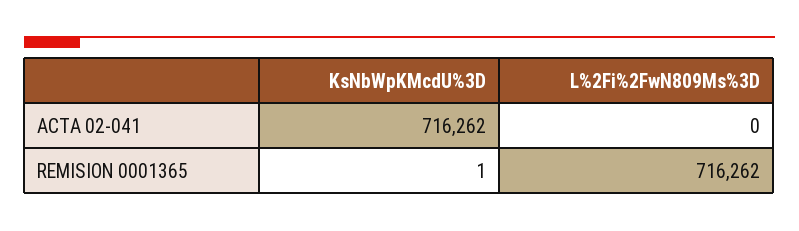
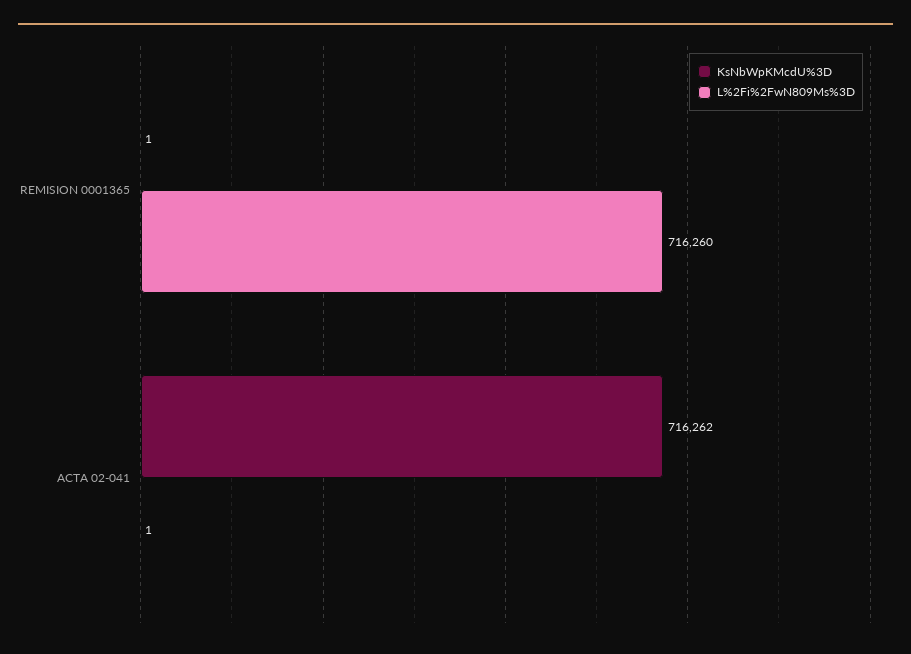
L%2Fi%2FwN809Ms%3D, ACTA 02-041: 0 -> 1
L%2Fi%2FwN809Ms%3D, REMISION 0001365: 716262 -> 716260

